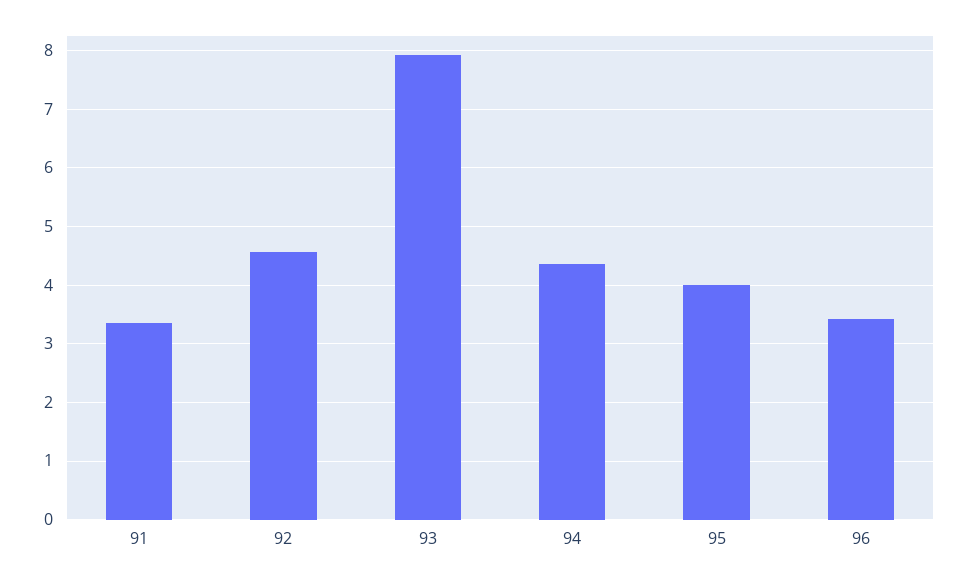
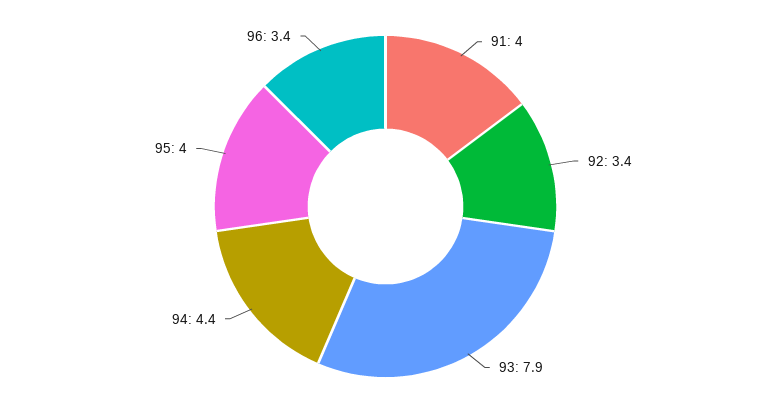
91: 3.4 -> 4
92: 4.6 -> 3.4

